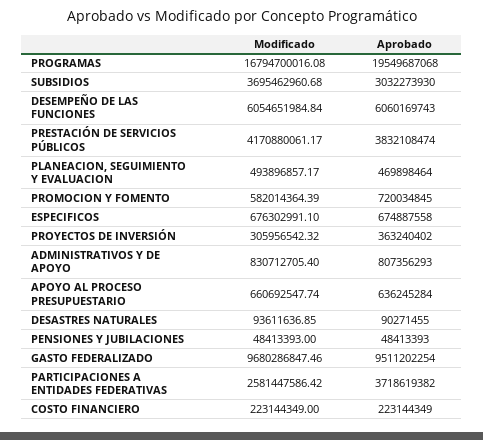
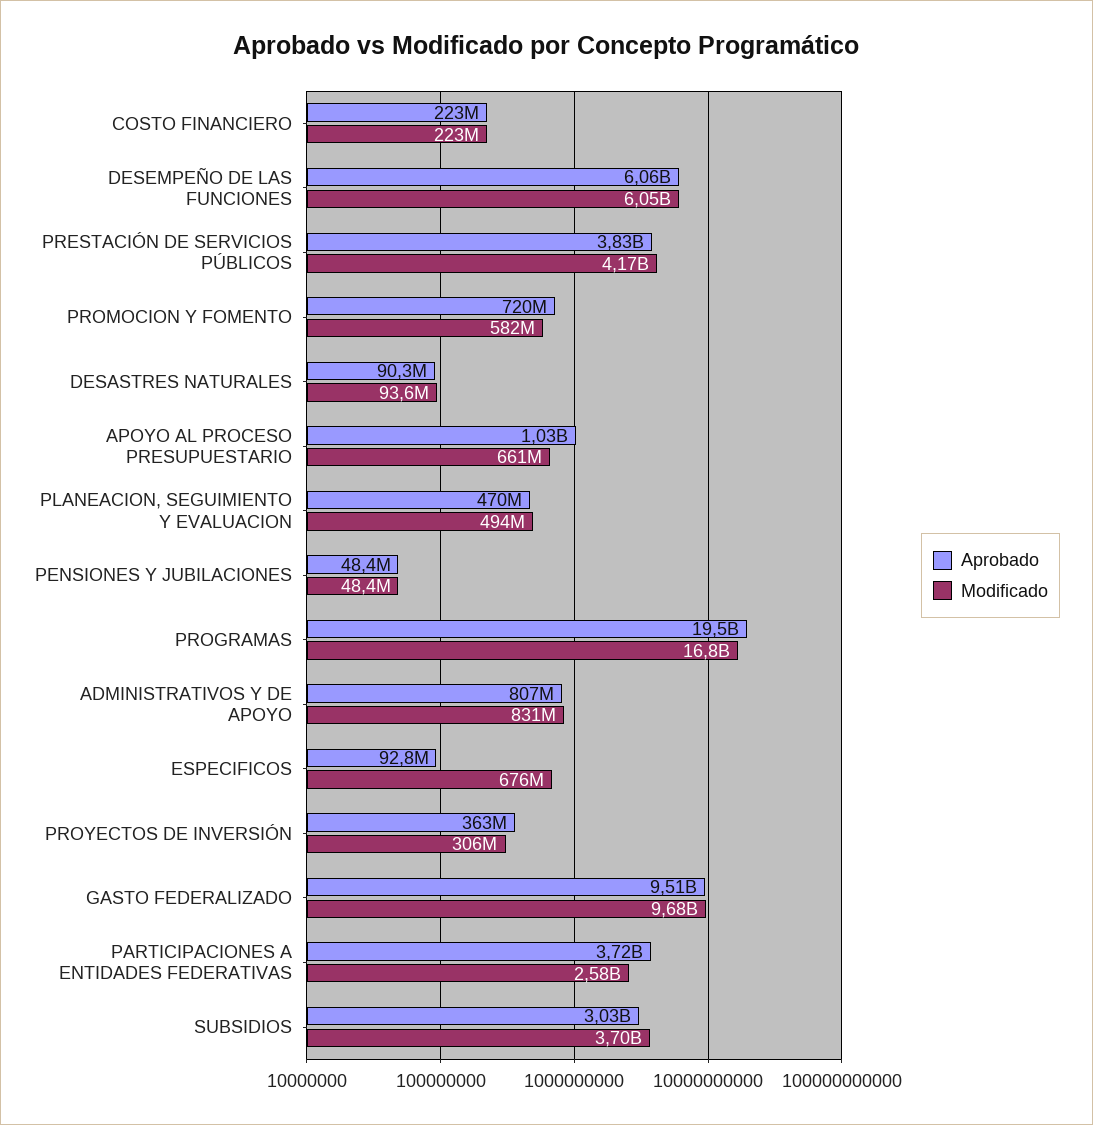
Aprobado, ESPECIFICOS: 674887558 -> 92800000
Aprobado, APOYO AL PROCESO PRESUPUESTARIO: 636245284 -> 1030000000

